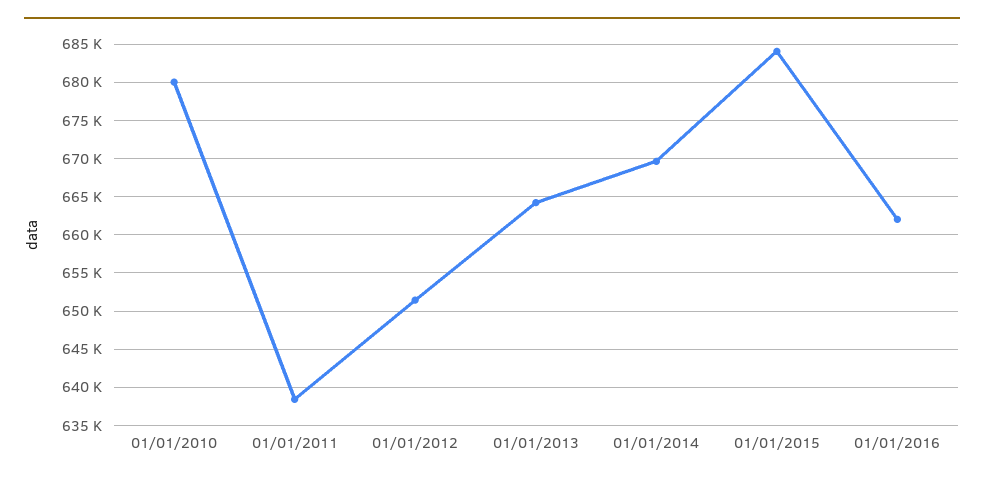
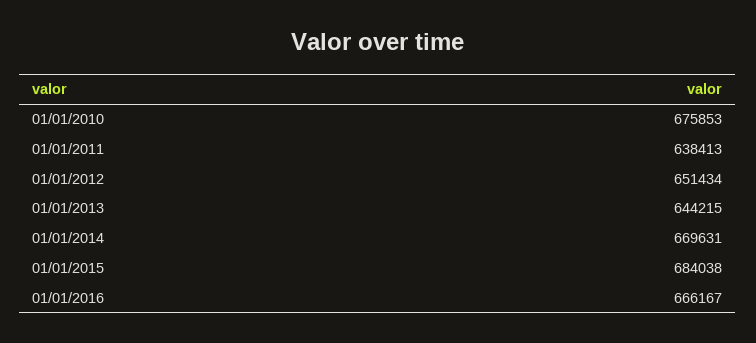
01/01/2010: 680000 -> 675853
01/01/2013: 664000 -> 644215
01/01/2016: 662000 -> 666167

